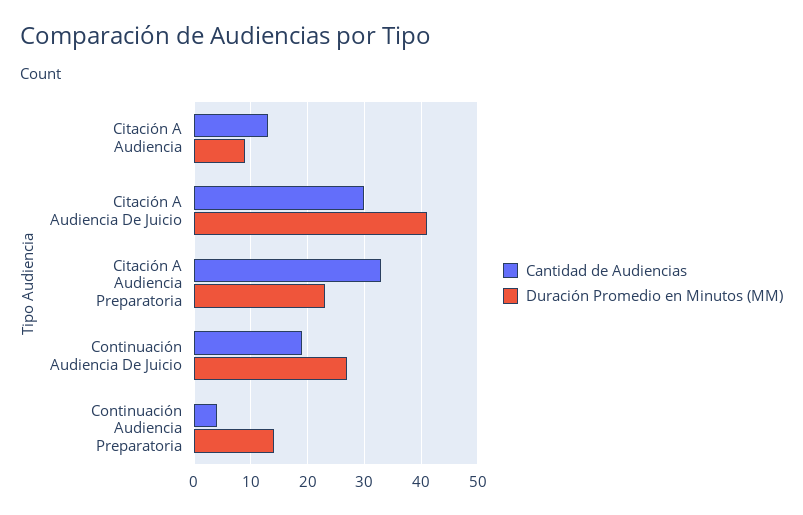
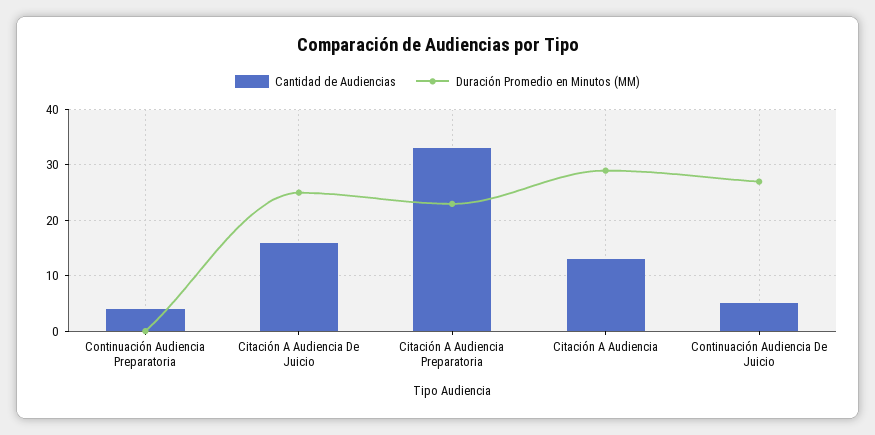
Duración Promedio en Minutos (MM), Citación A Audiencia: 10 -> 30
Cantidad de Audiencias, Citación A Audiencia De Juicio: 30 -> 15
Duración Promedio en Minutos (MM), Citación A Audiencia De Juicio: 40 -> 25
Cantidad de Audiencias, Continuación Audiencia De Juicio: 20 -> 5
Duración Promedio en Minutos (MM), Continuación Audiencia Preparatoria: 15 -> 0

